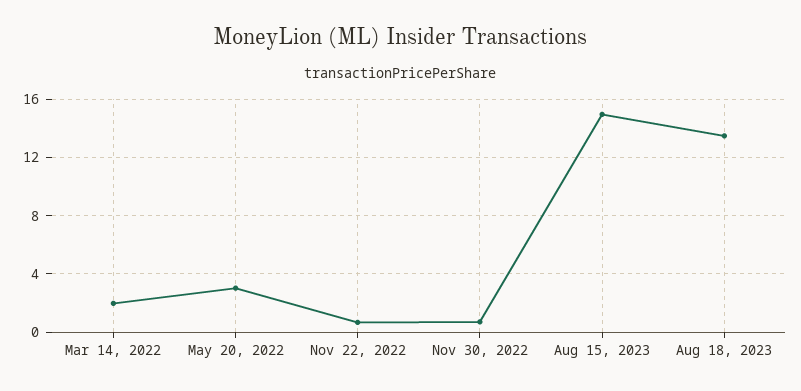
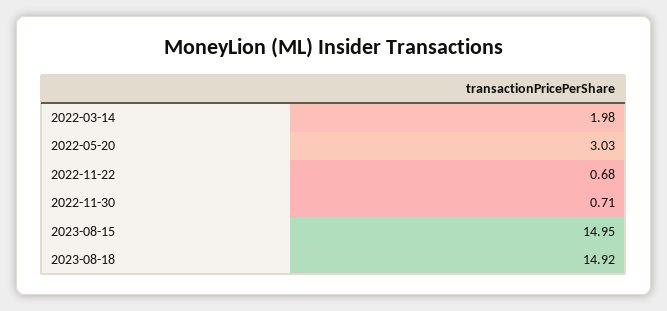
Aug 18, 2023: 13.5 -> 14.92

